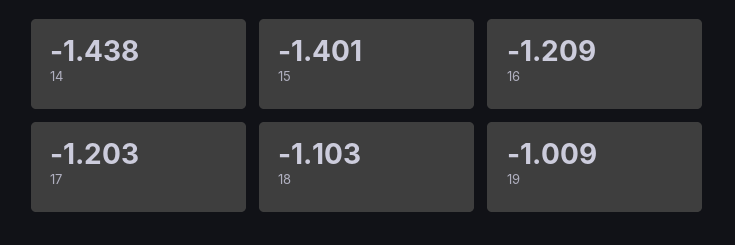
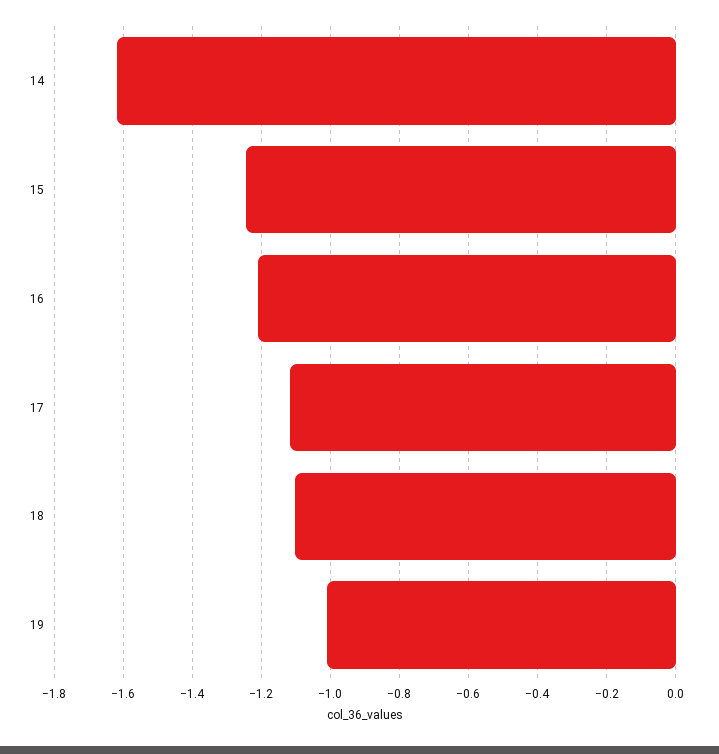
14: -1.438 -> -1.62
15: -1.401 -> -1.24
17: -1.203 -> -1.12

